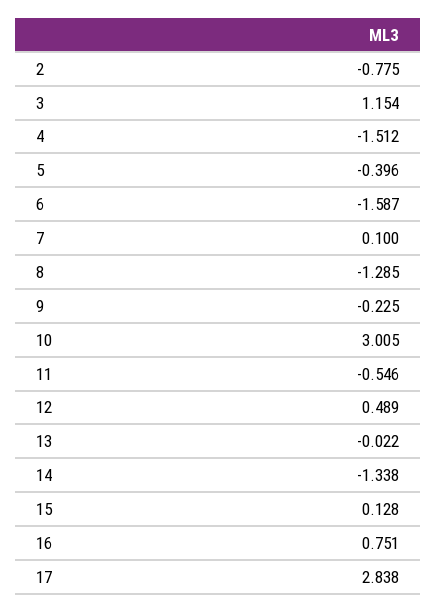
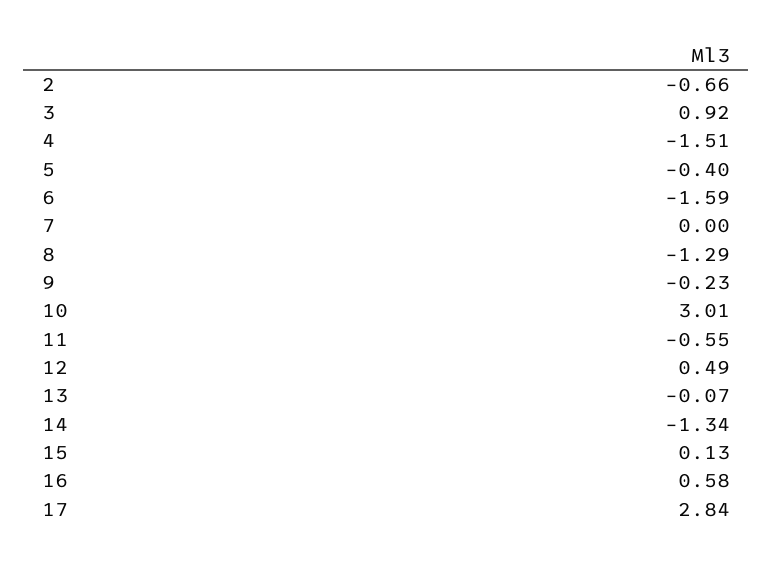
2: -0.775 -> -0.66
3: 1.154 -> 0.92
7: 0.1 -> 0
13: -0.022 -> -0.07
16: 0.751 -> 0.58

